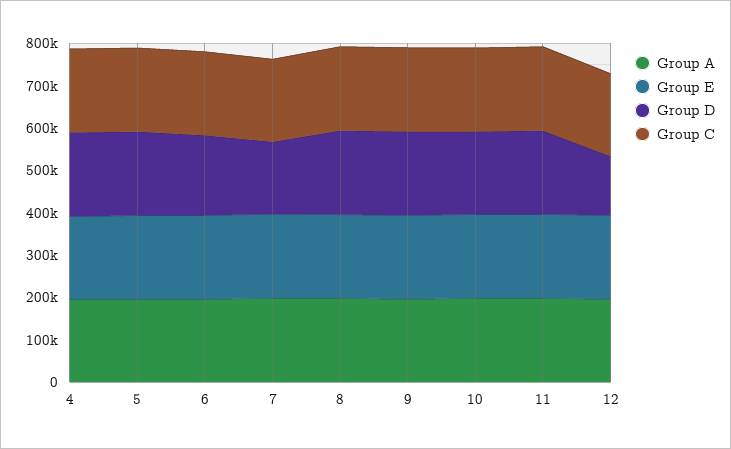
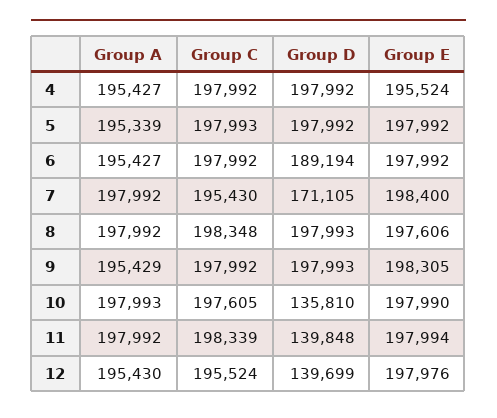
Group D, 10: 200000 -> 135810
Group D, 11: 200000 -> 139848

